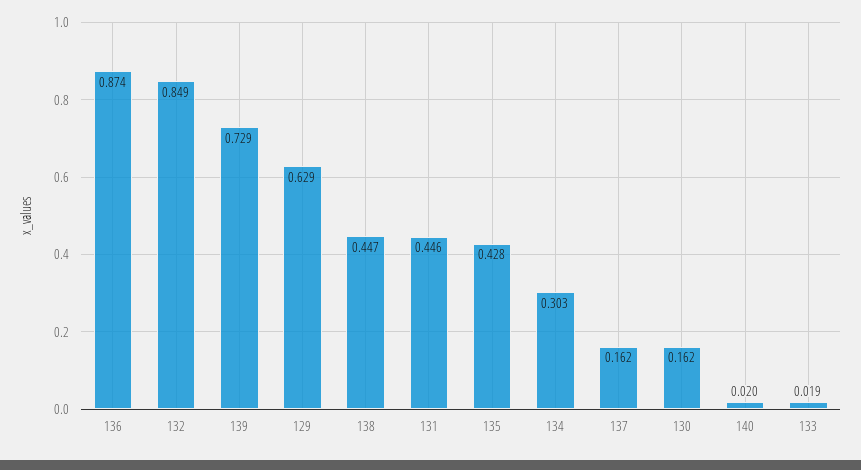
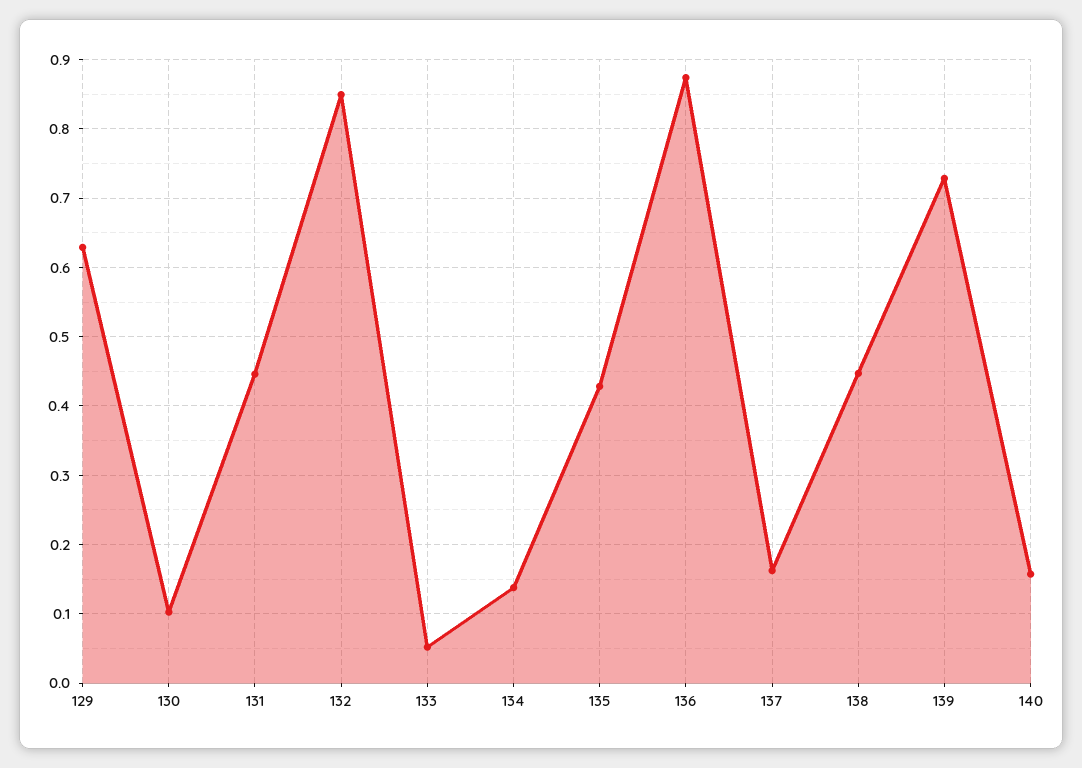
134: 0.303 -> 0.14
130: 0.162 -> 0.1
140: 0.02 -> 0.16
133: 0.019 -> 0.05

